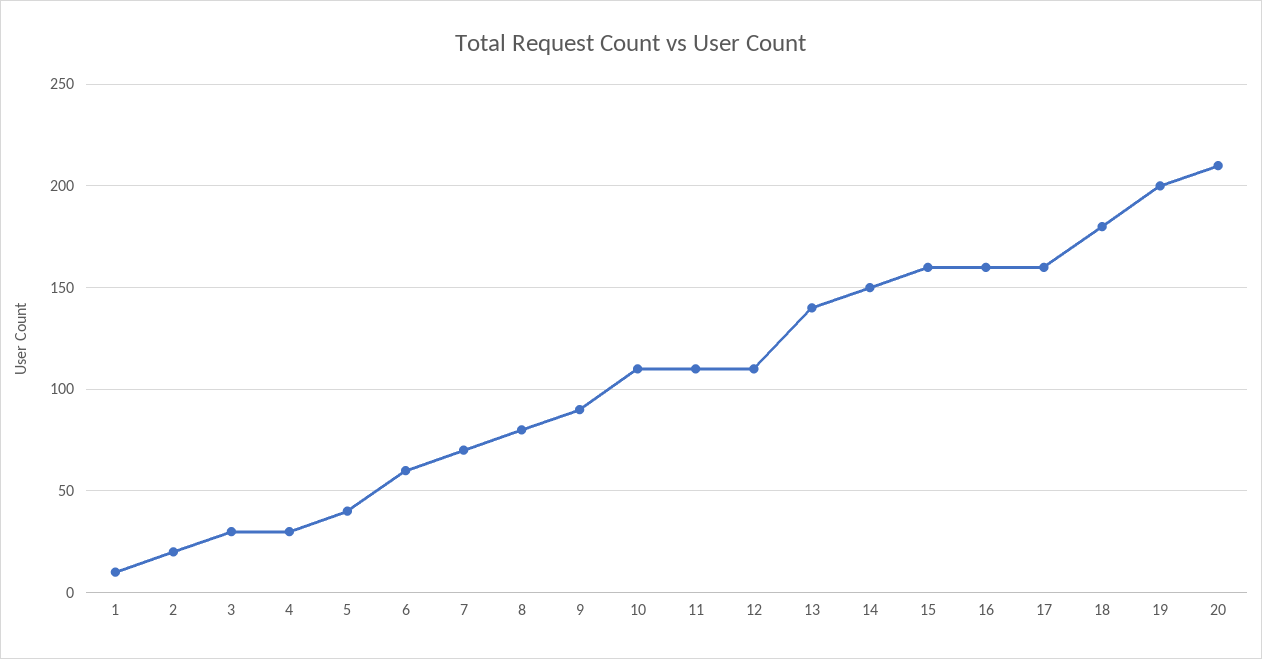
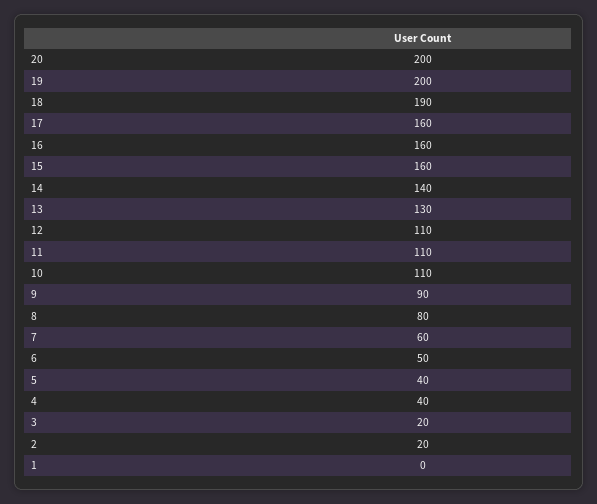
1: 10 -> 0
3: 30 -> 20
4: 30 -> 40
6: 60 -> 50
7: 70 -> 60
13: 140 -> 130
14: 150 -> 140
18: 180 -> 190
20: 210 -> 200

